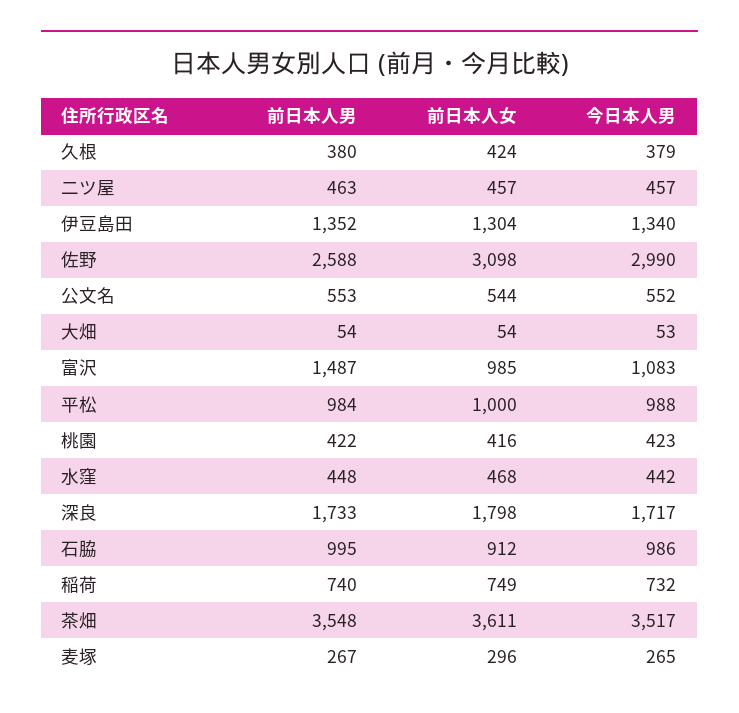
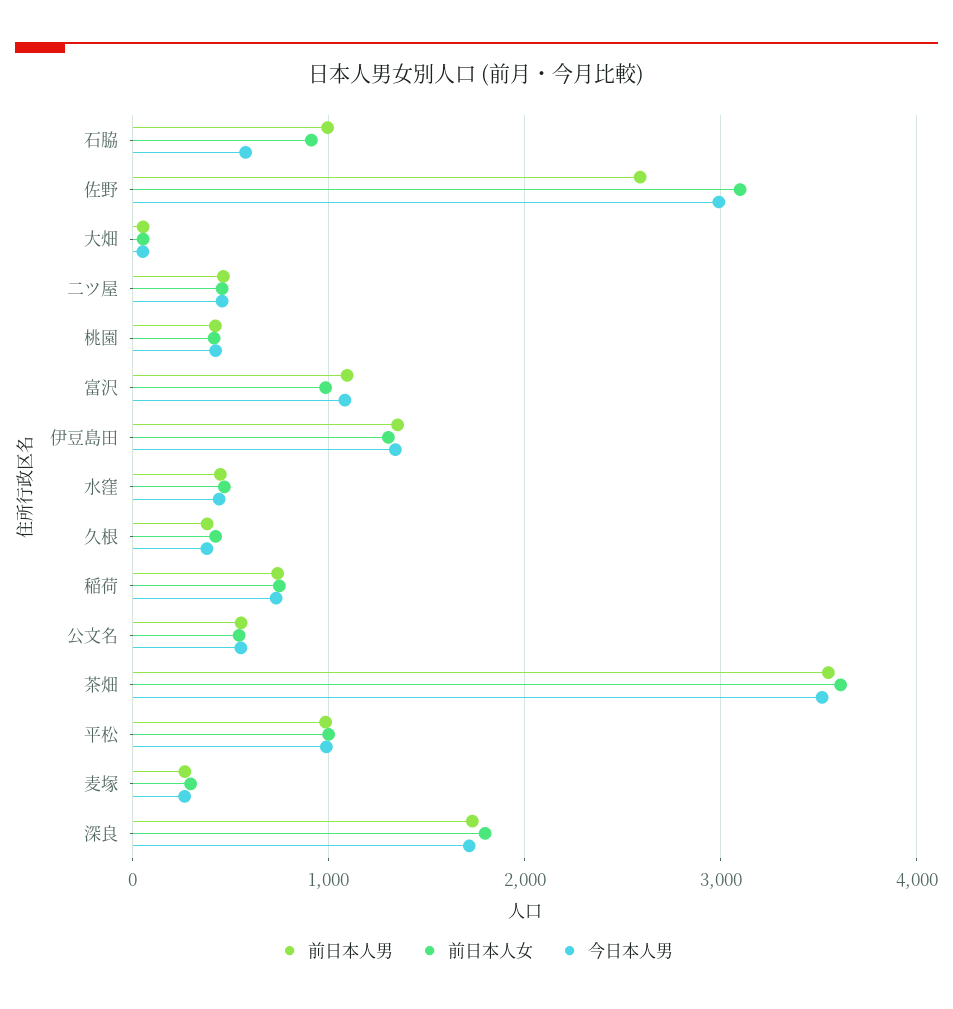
前日本人男, 富沢: 1487 -> 1100
今日本人男, 石脇: 986 -> 600

